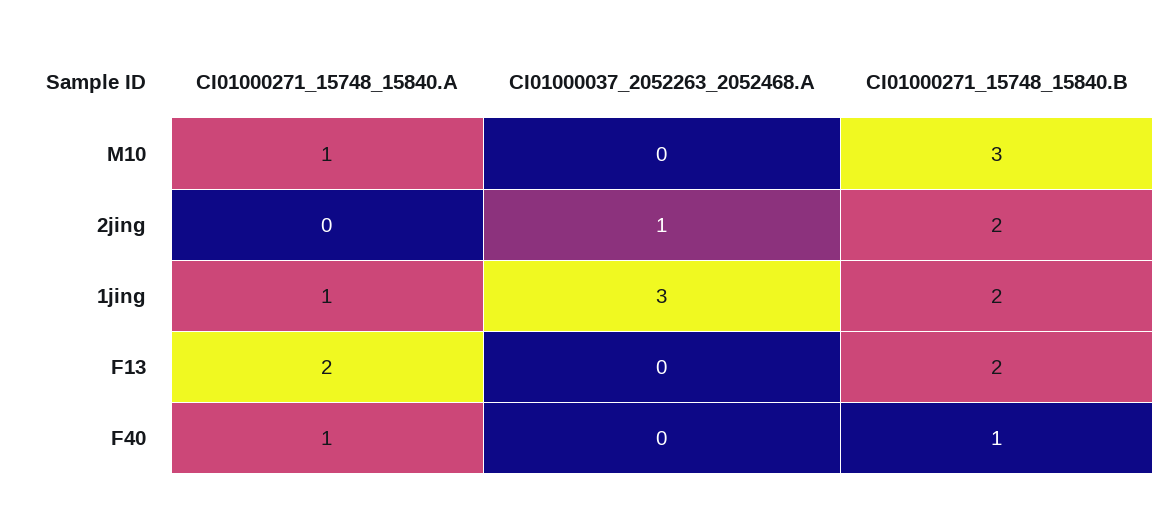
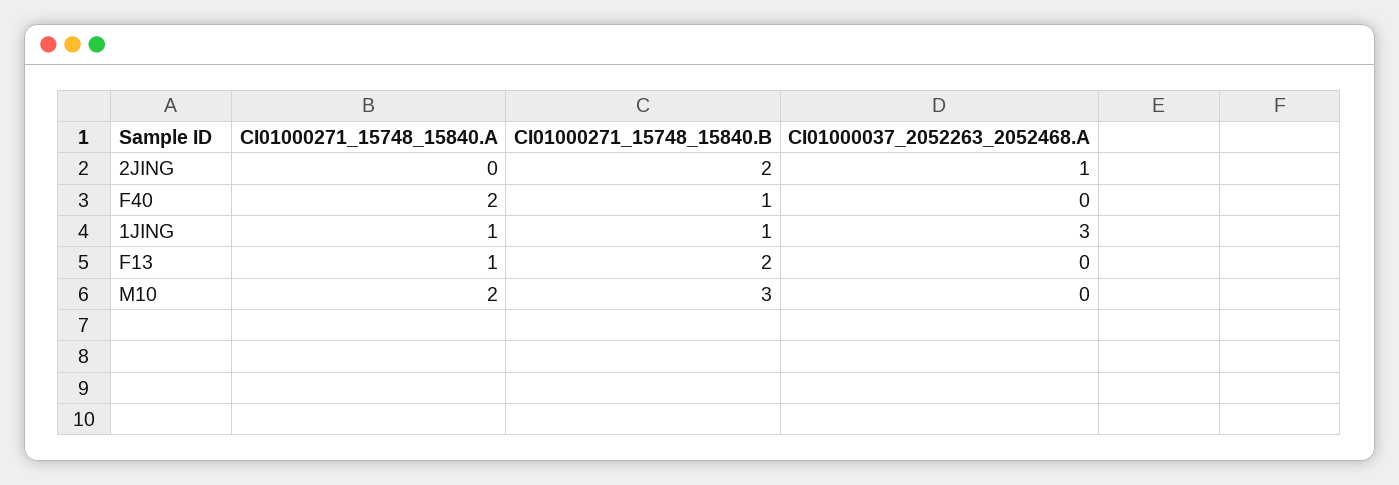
CI01000271_15748_15840.A, M10: 1 -> 2
CI01000271_15748_15840.B, 1jing: 2 -> 1
CI01000271_15748_15840.A, F13: 2 -> 1
CI01000271_15748_15840.A, F40: 1 -> 2

